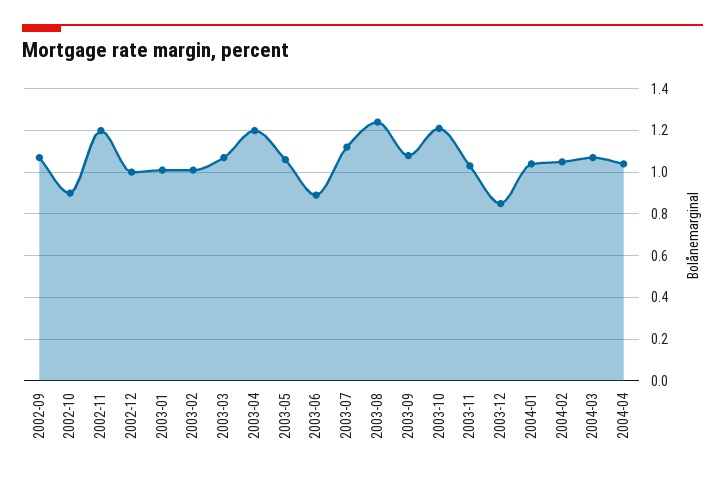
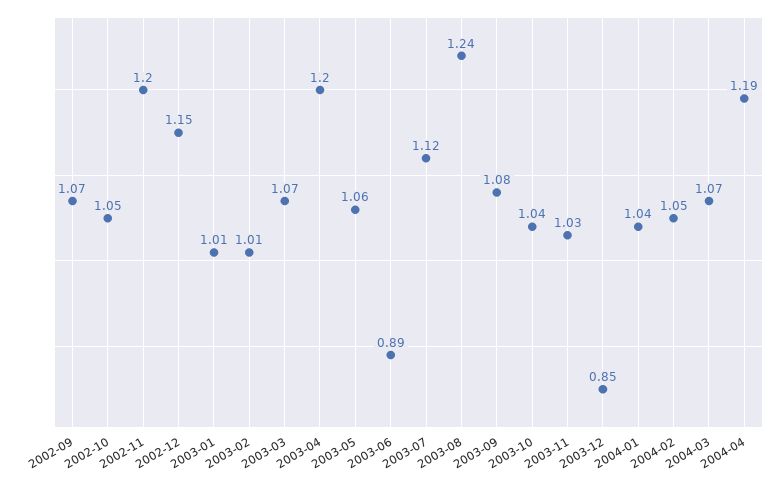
2002-10: 0.9 -> 1.05
2002-12: 1 -> 1.15
2003-10: 1.2 -> 1.04
2004-04: 1.05 -> 1.19

